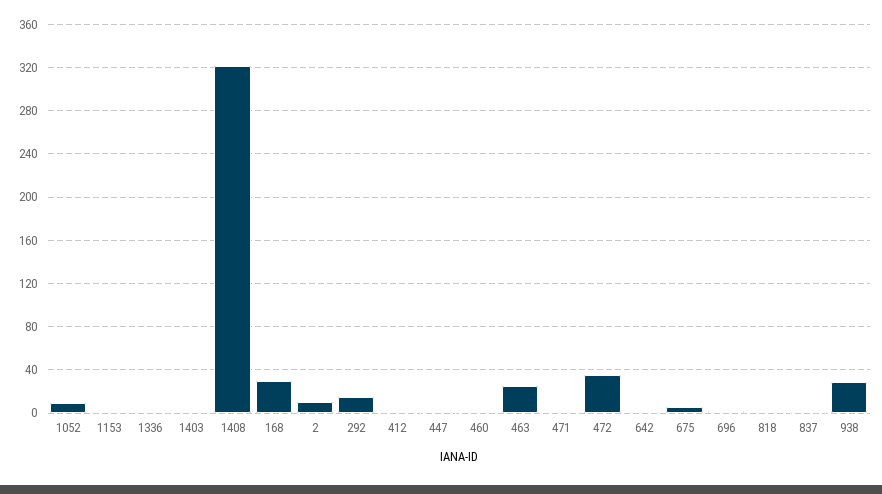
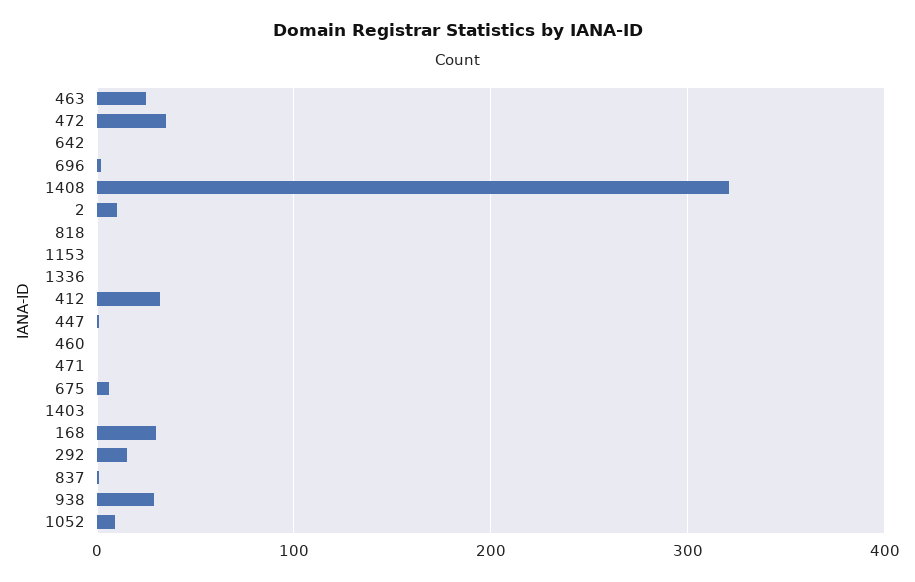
412: 0 -> 30

